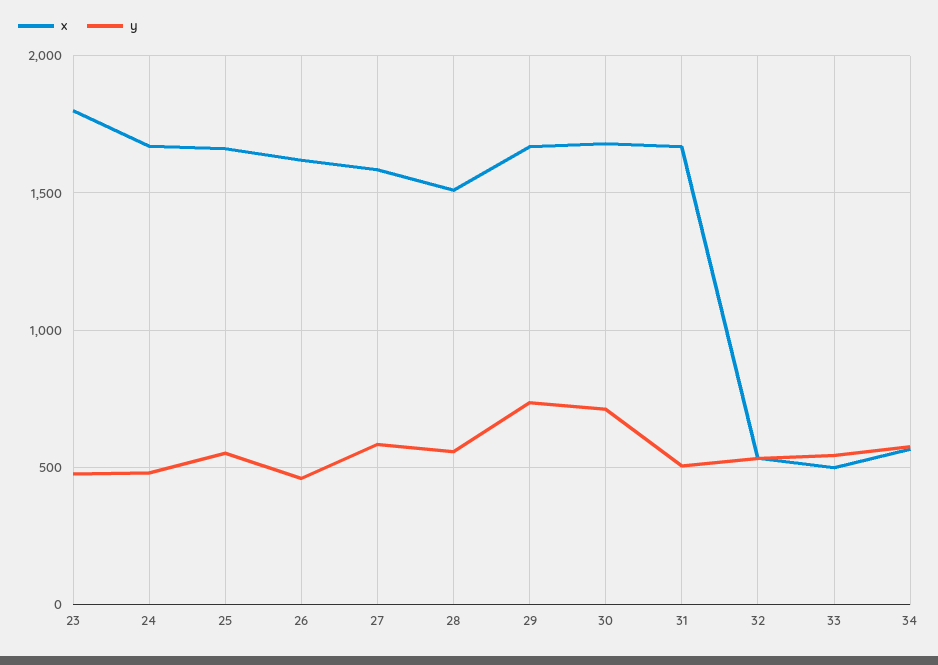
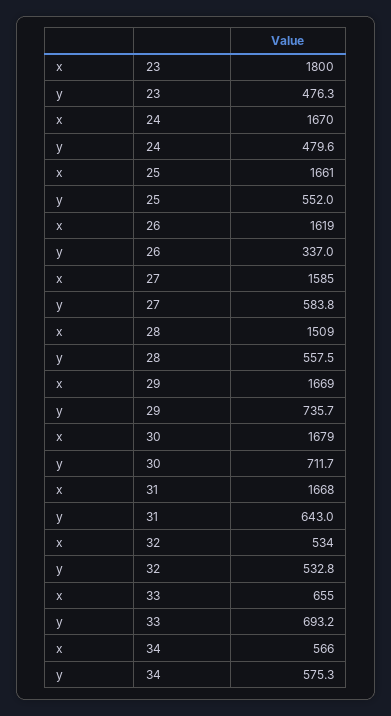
y, 26: 450 -> 337
y, 31: 500 -> 643
x, 33: 500 -> 655
y, 33: 550 -> 693.2

